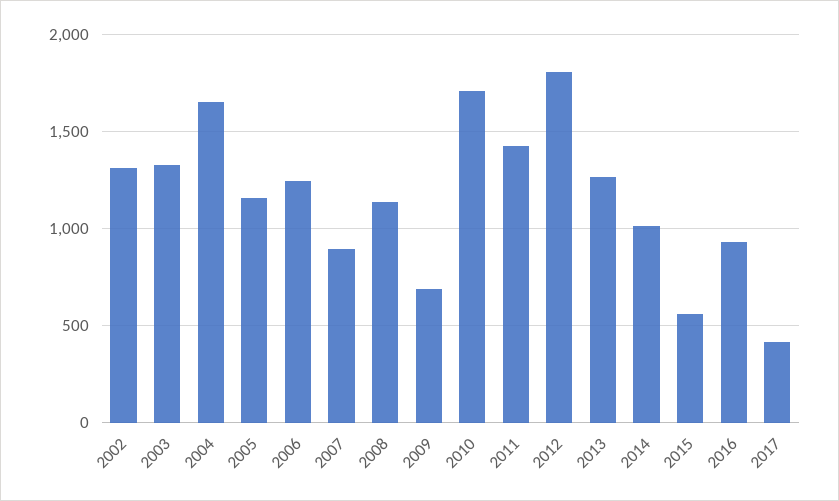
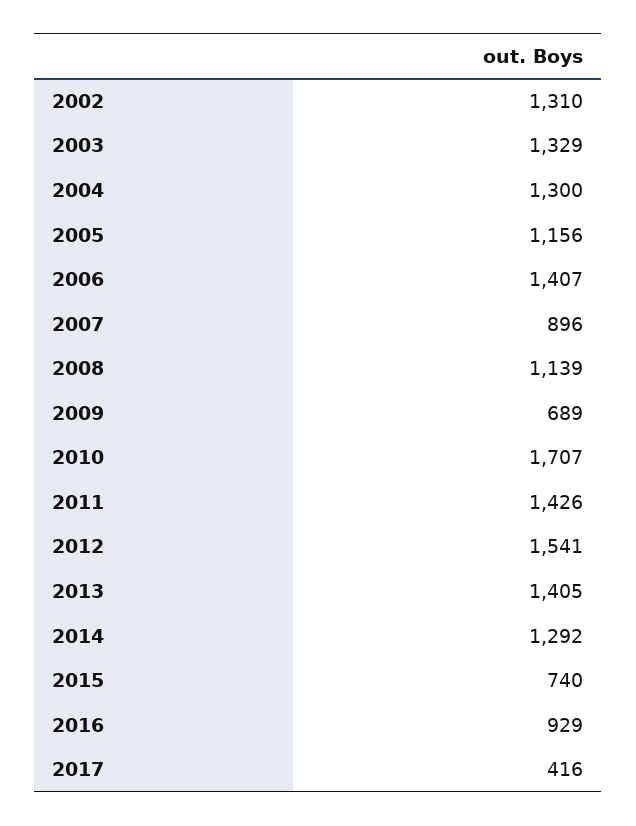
2004: 1650 -> 1300
2006: 1250 -> 1407
2012: 1800 -> 1541
2013: 1250 -> 1405
2014: 1000 -> 1292
2015: 550 -> 740

